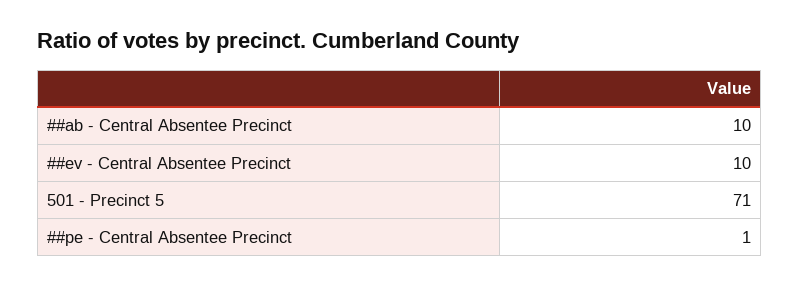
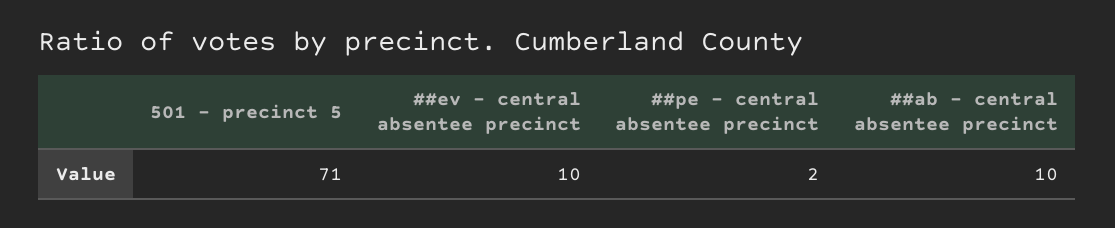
##pe - Central Absentee Precinct: 1 -> 2

